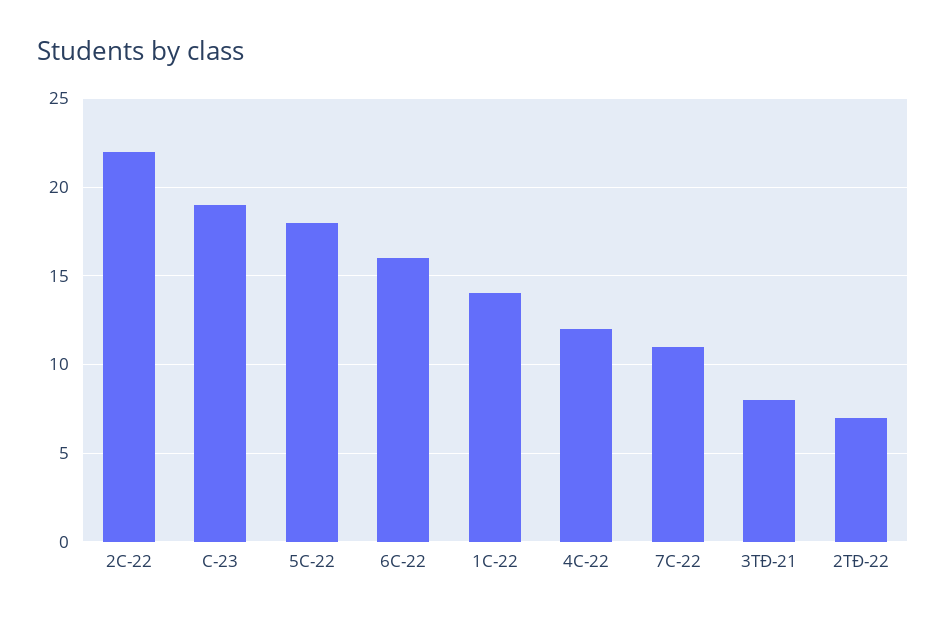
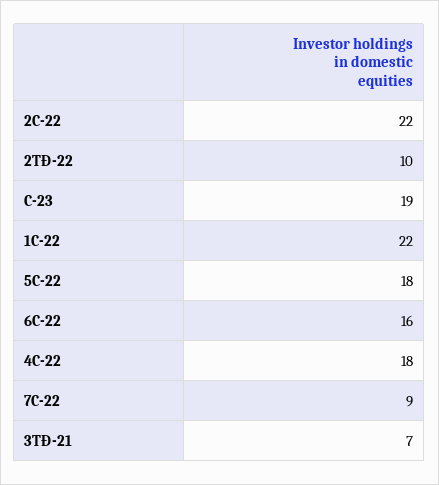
1C-22: 14 -> 22
4C-22: 12 -> 18
7C-22: 11 -> 9
3TĐ-21: 8 -> 7
2TĐ-22: 7 -> 10

